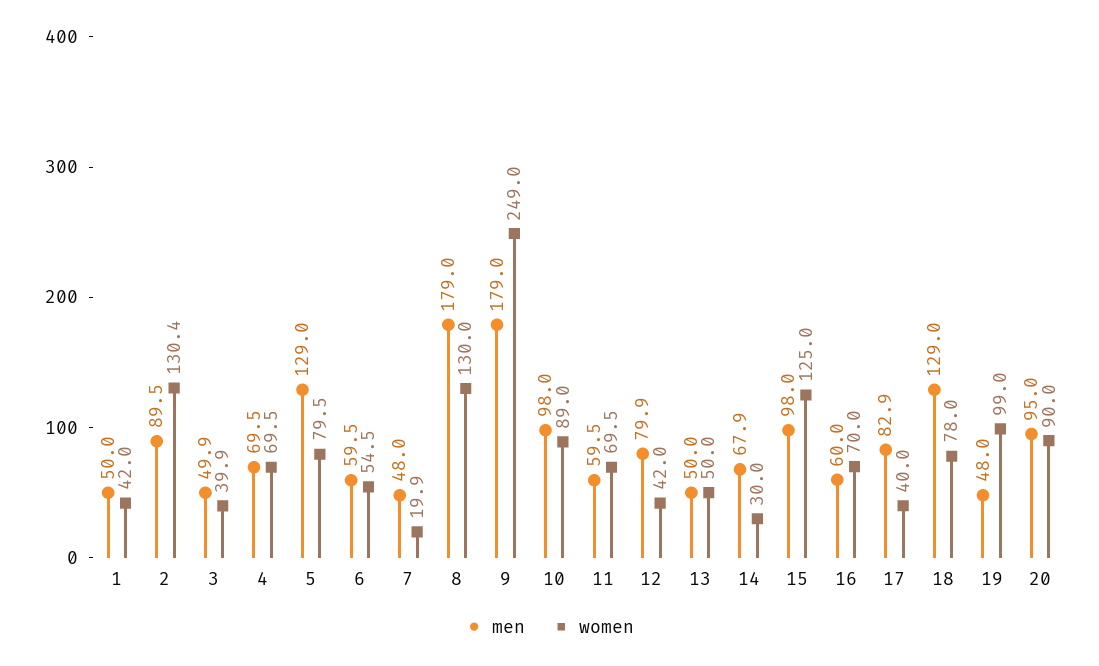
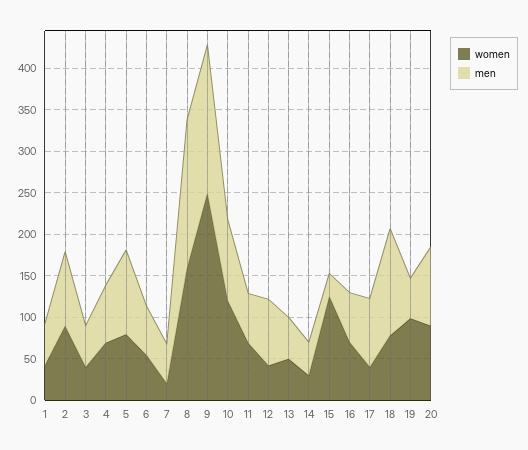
women, 2: 130.4 -> 90
men, 5: 129 -> 100
women, 8: 130 -> 160
women, 10: 89 -> 120
men, 14: 67.9 -> 40
men, 15: 98 -> 30

